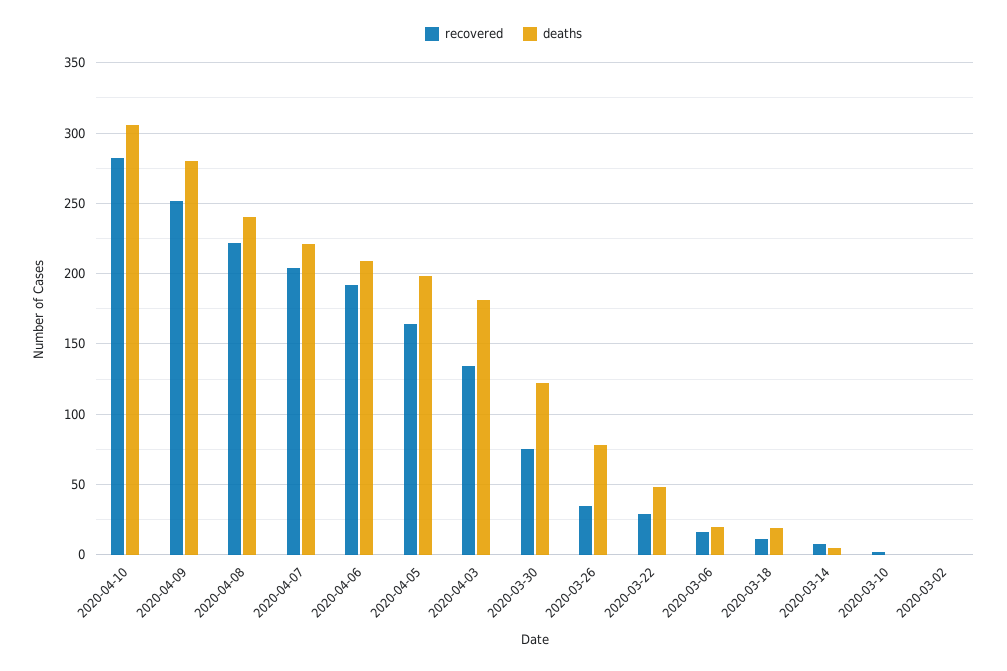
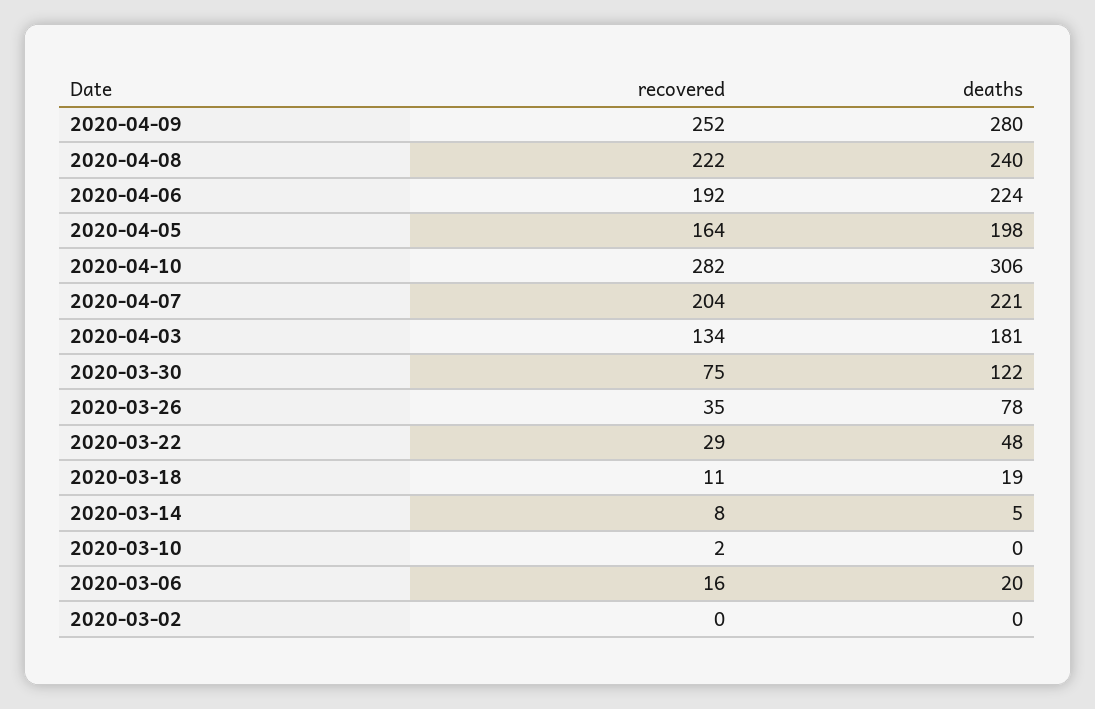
deaths, 2020-04-06: 210 -> 224

